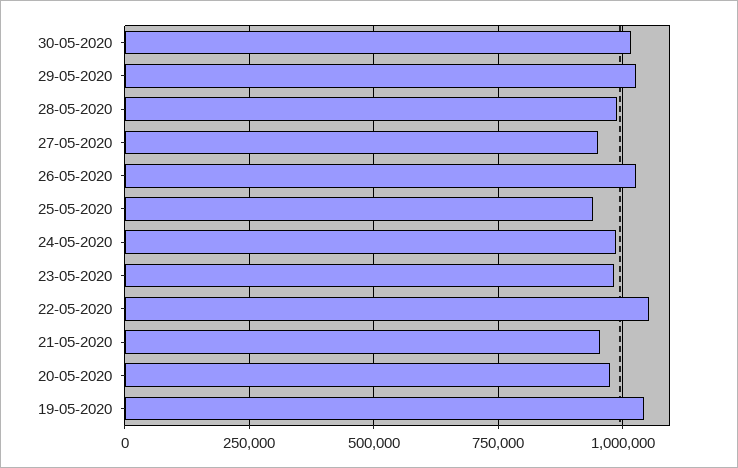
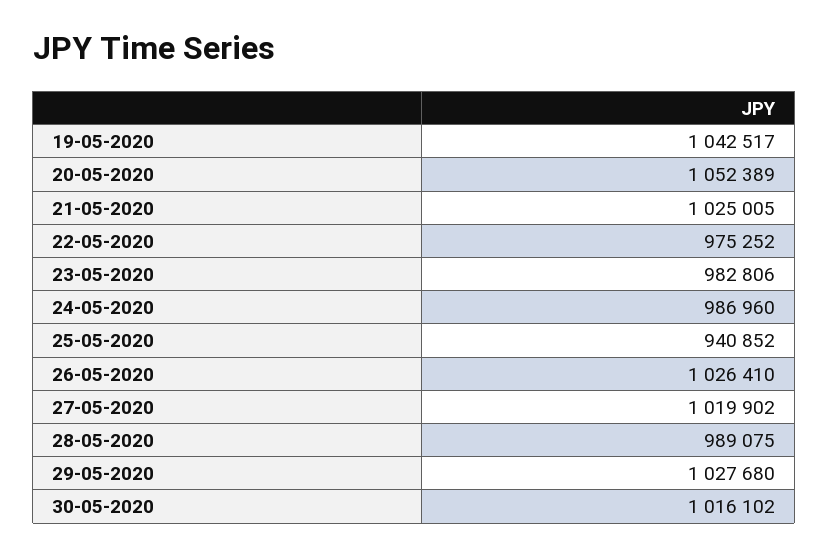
27-05-2020: 950000 -> 1019902
22-05-2020: 1050000 -> 975252
21-05-2020: 950000 -> 1025005
20-05-2020: 975000 -> 1052389

